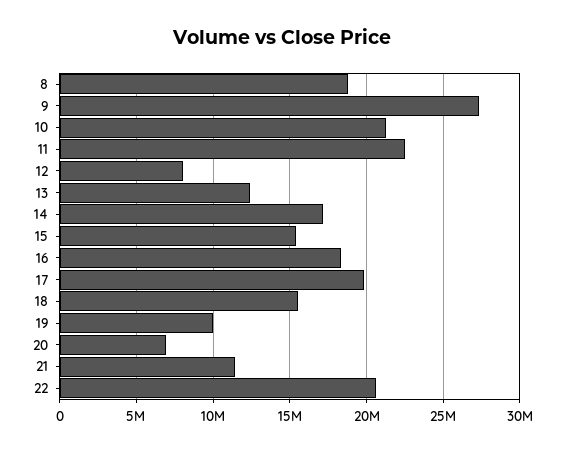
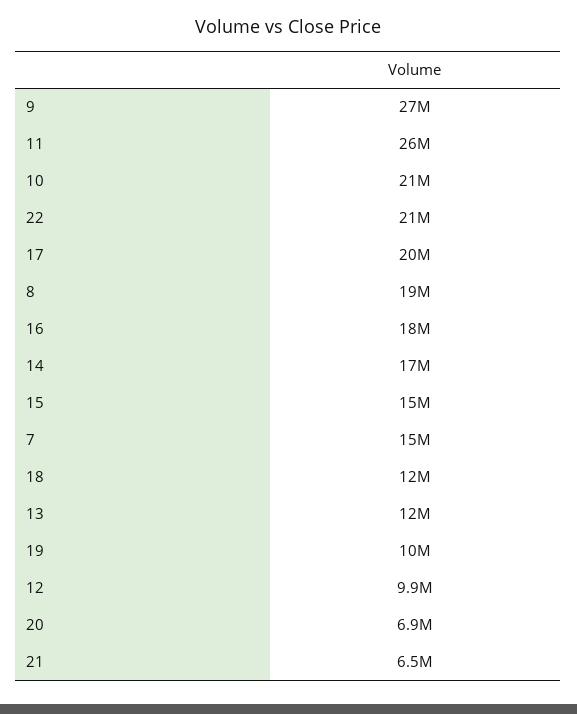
11: 22500000 -> 26000000
12: 8000000 -> 9900000
18: 15500000 -> 12000000
21: 11500000 -> 6500000
7: none -> 15000000

